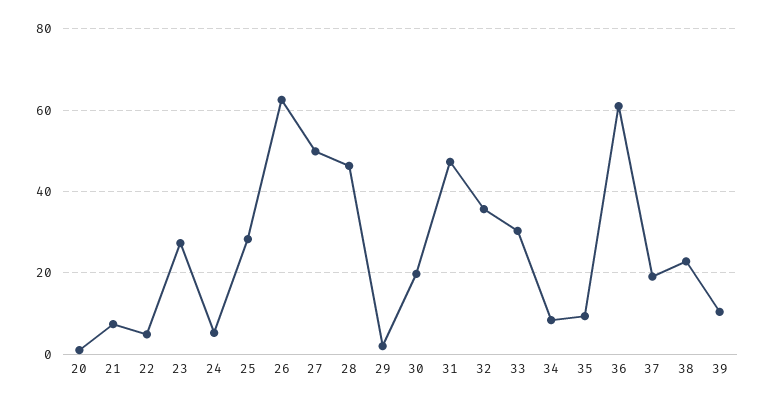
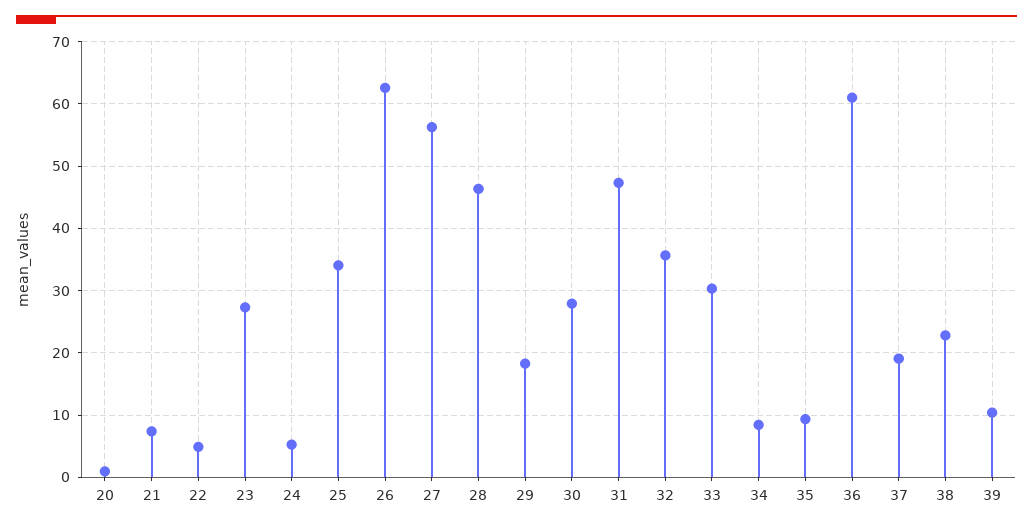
25: 28 -> 34
27: 50 -> 56
29: 2 -> 18
30: 20 -> 28

